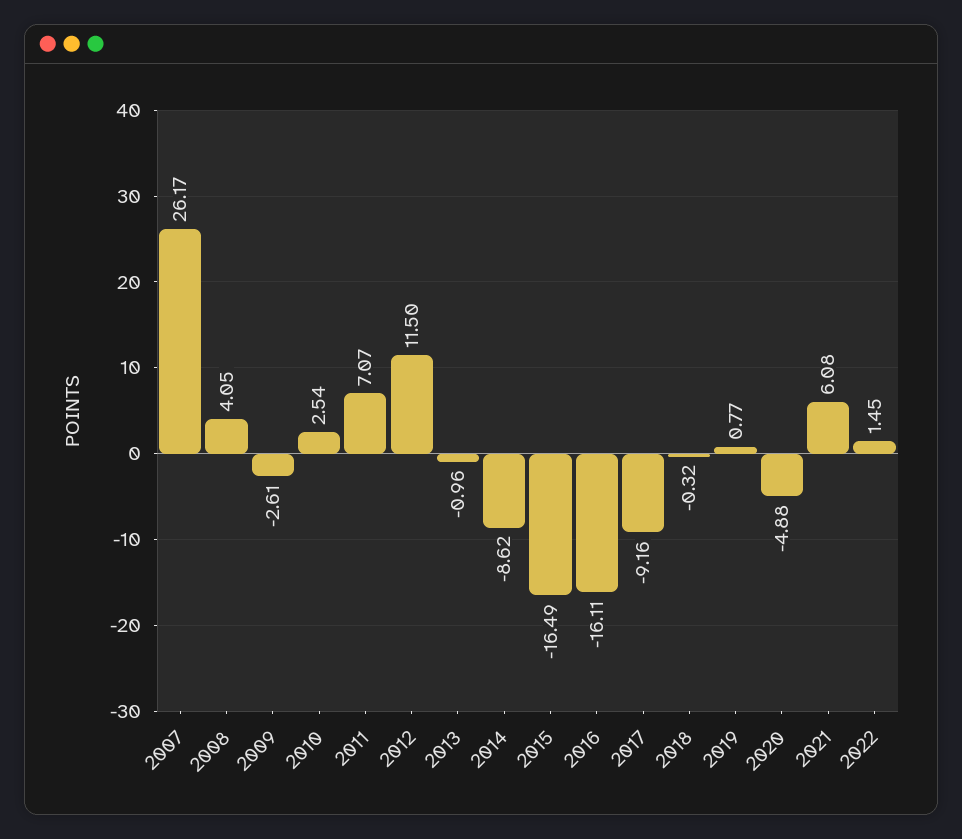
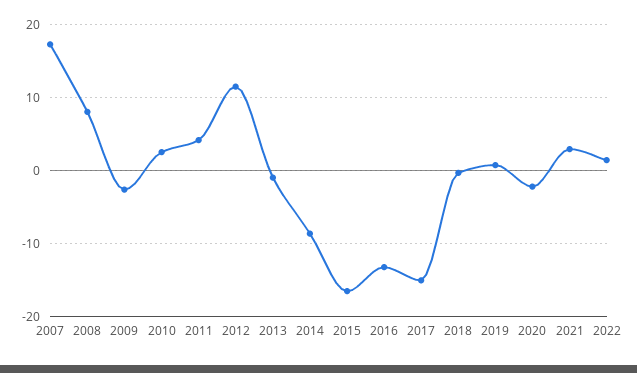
2007: 26.17 -> 17
2008: 4.05 -> 8
2011: 7.07 -> 4
2016: -16.11 -> -13
2017: -9.16 -> -15
2020: -4.88 -> -2
2021: 6.08 -> 3

